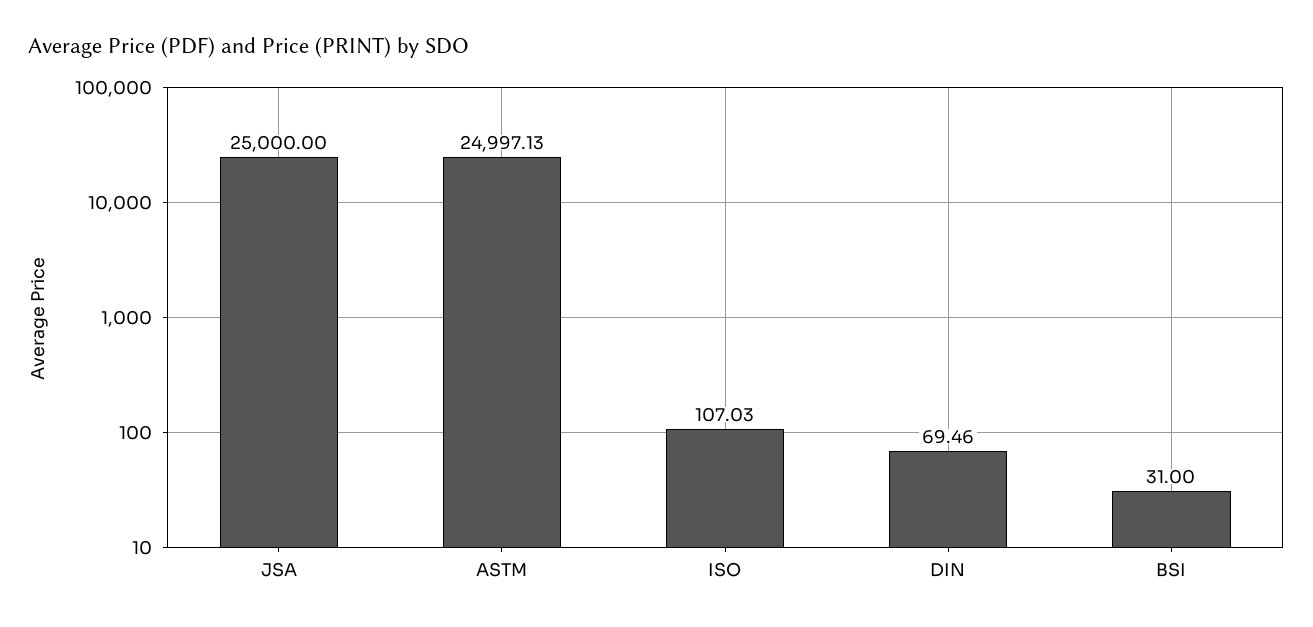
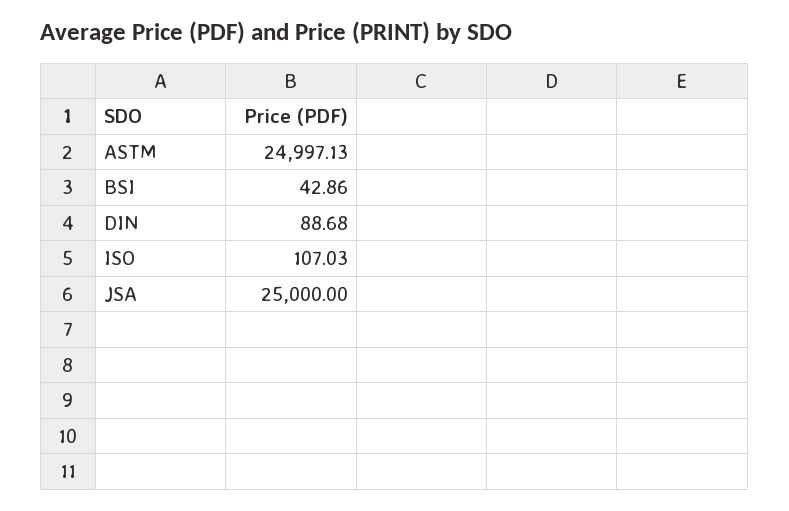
DIN: 69.46 -> 88.68
BSI: 31 -> 42.86

